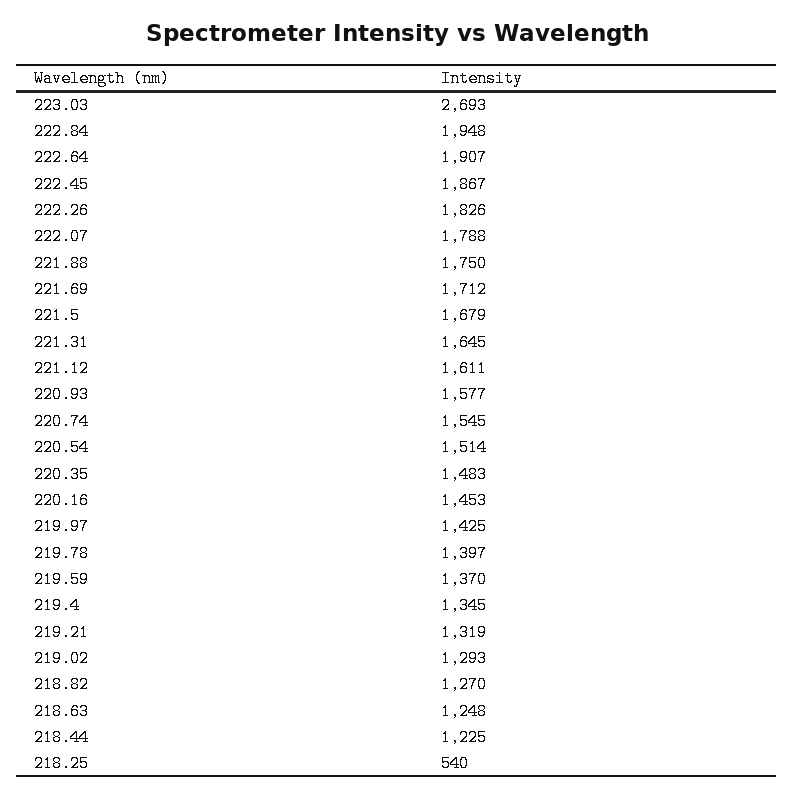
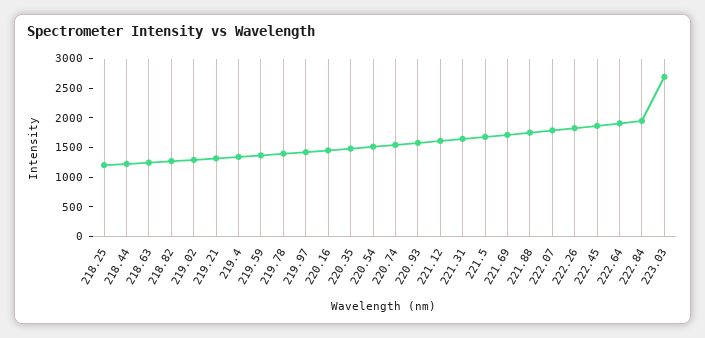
218.25: 540 -> 1250

